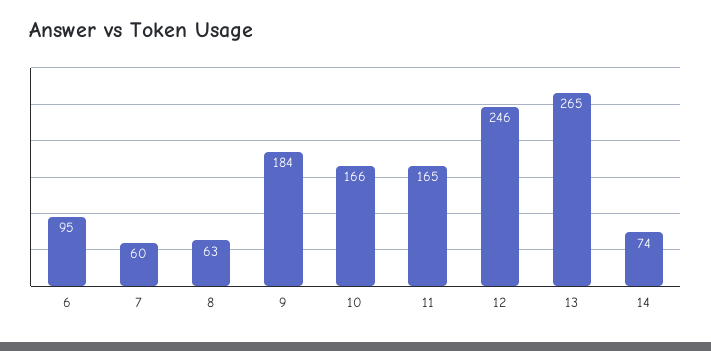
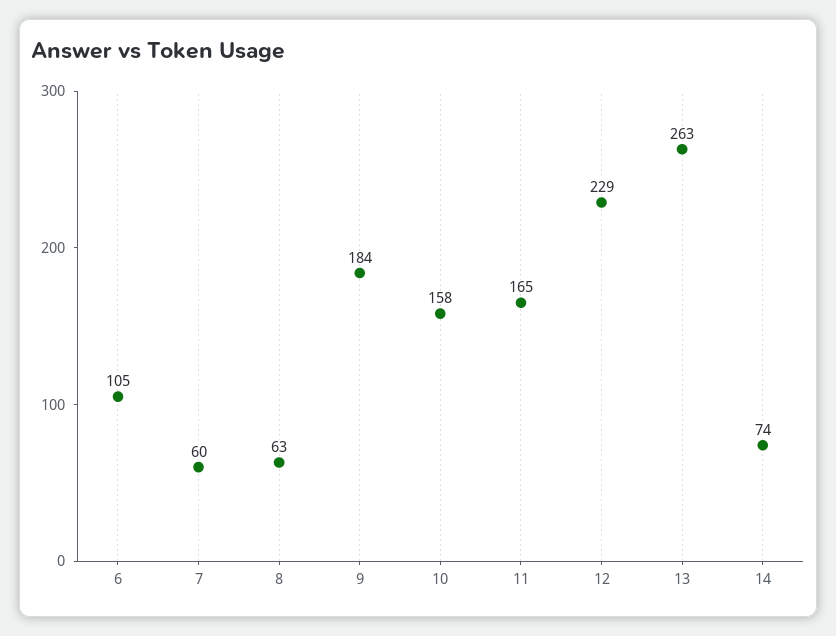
6: 95 -> 105
10: 166 -> 158
12: 246 -> 229
13: 265 -> 263

